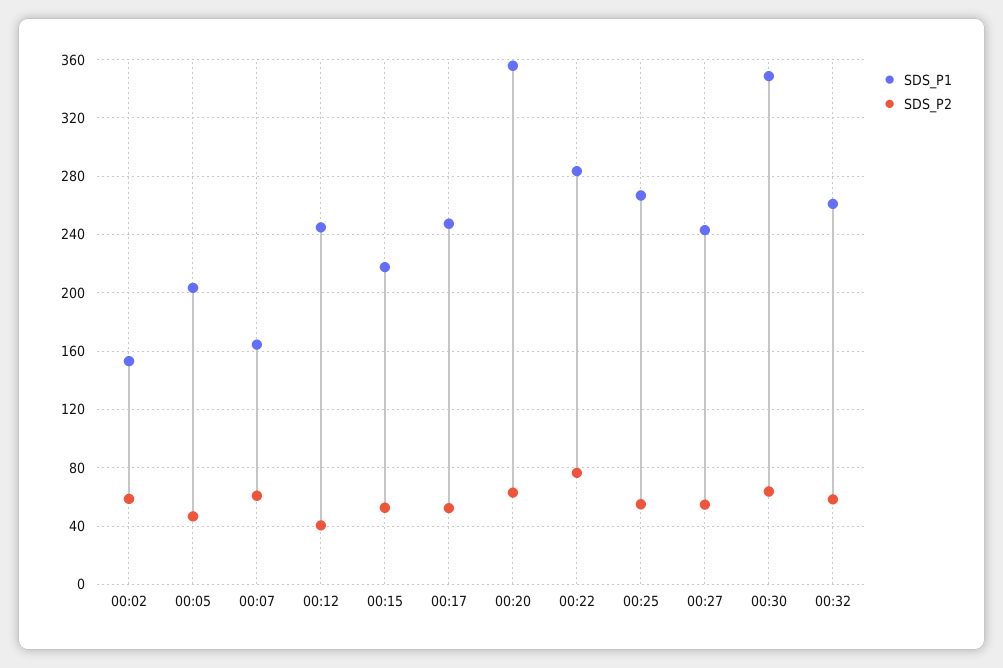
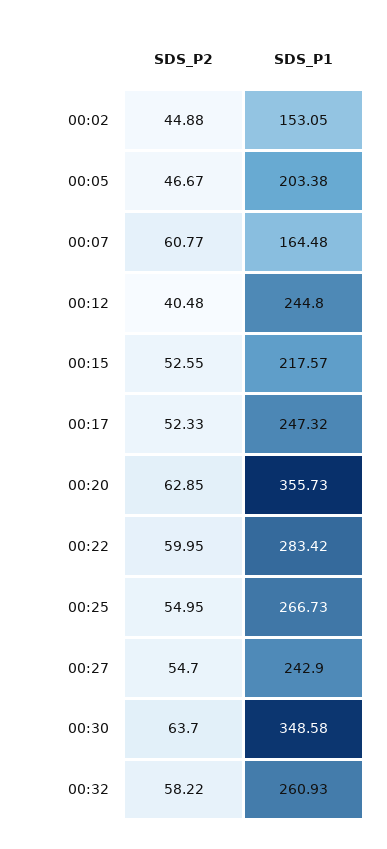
SDS_P2, 00:02: 60 -> 44.88
SDS_P2, 00:22: 75 -> 59.95

